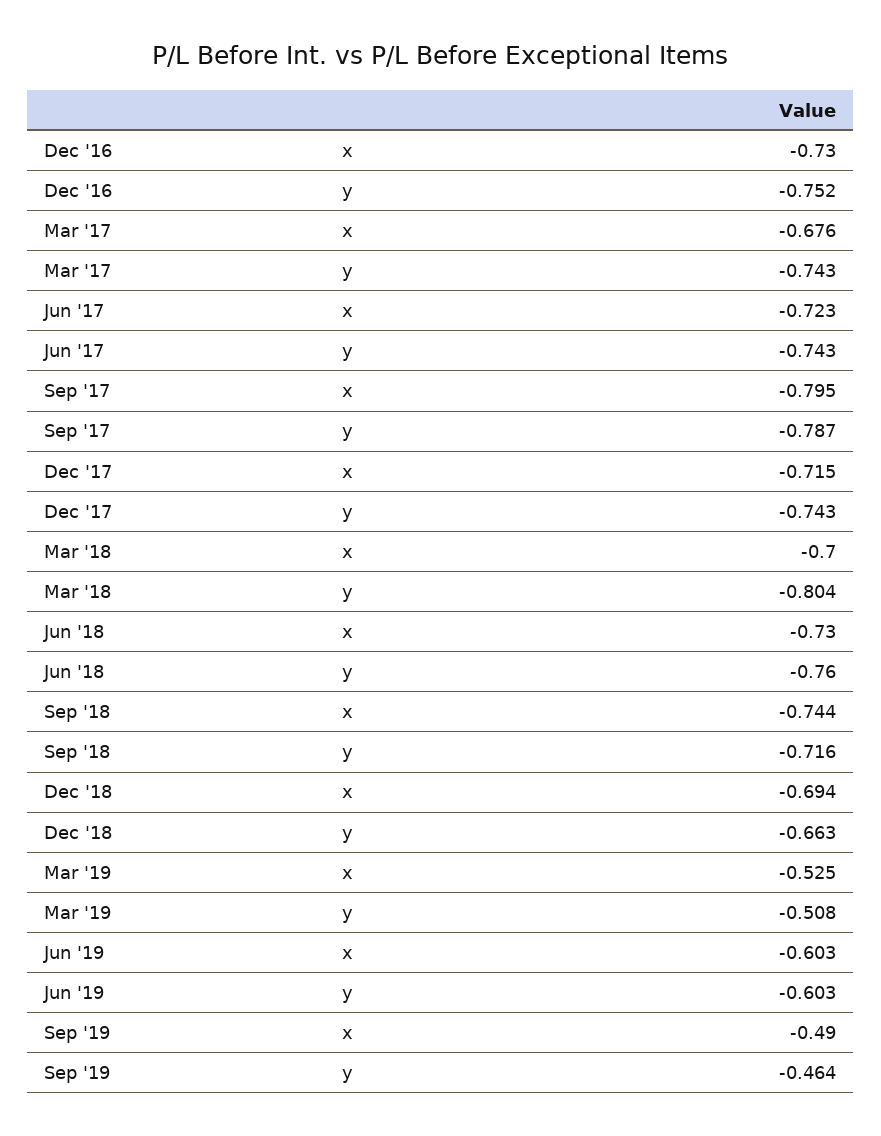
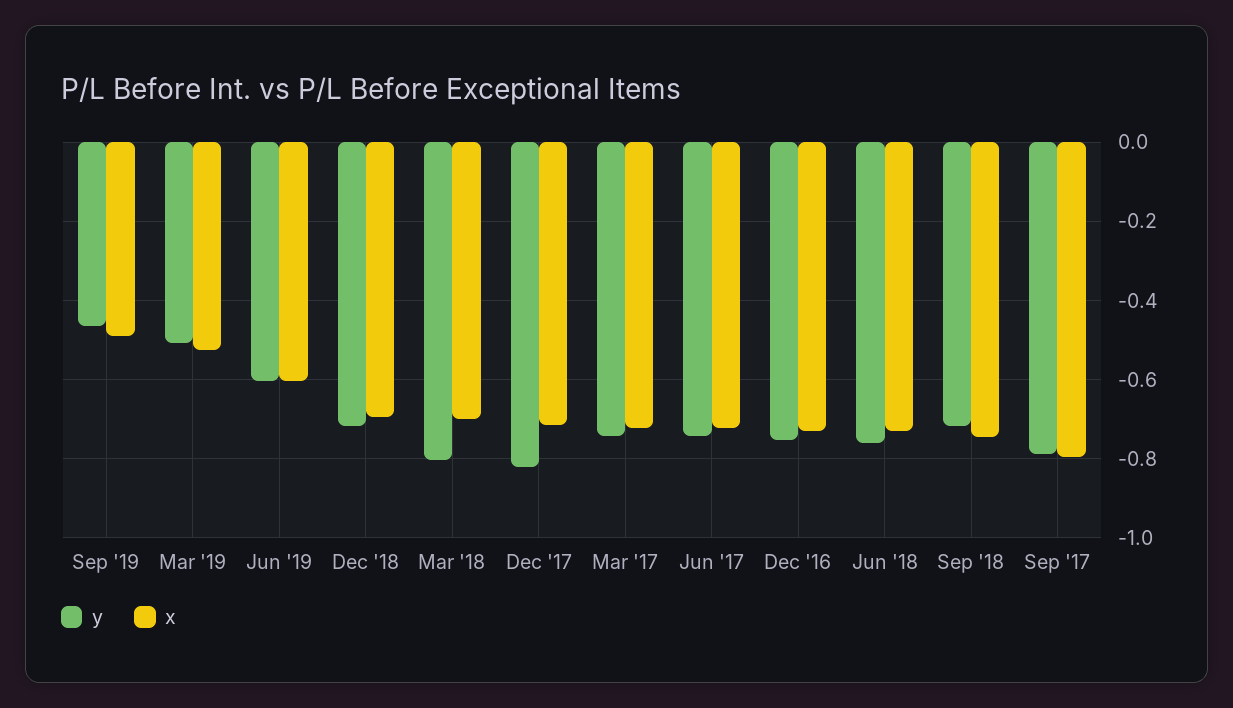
x, Mar '17: -0.676 -> -0.72
y, Dec '17: -0.743 -> -0.82
y, Dec '18: -0.663 -> -0.72

